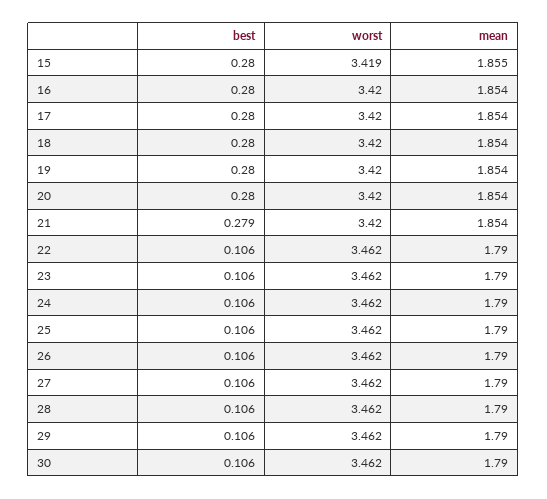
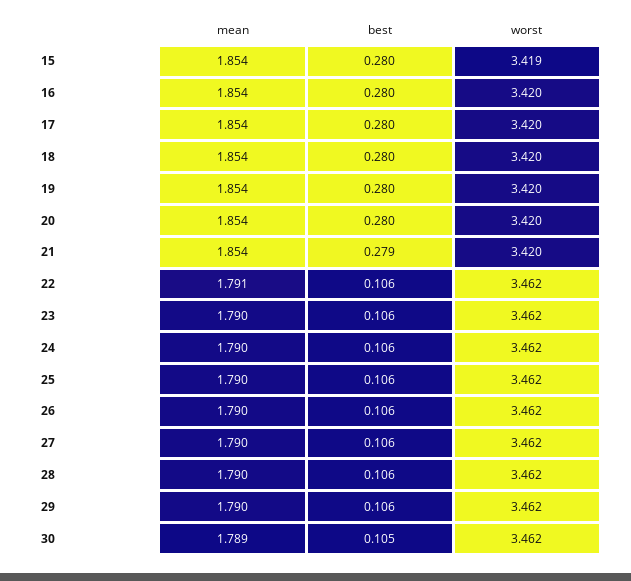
mean, 15: 1.855 -> 1.854
mean, 22: 1.79 -> 1.791
best, 30: 0.106 -> 0.105
mean, 30: 1.79 -> 1.789

